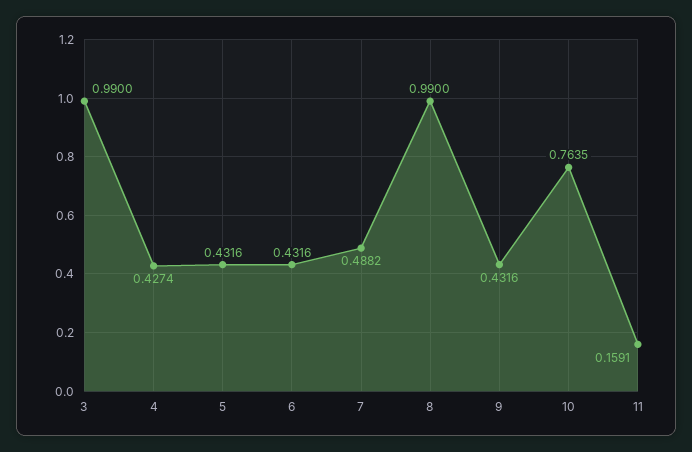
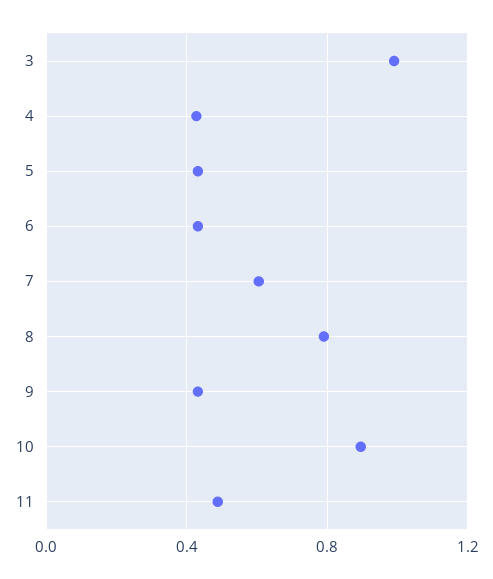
7: 0.4882 -> 0.6
8: 0.99 -> 0.8
10: 0.7635 -> 0.9
11: 0.1591 -> 0.5

